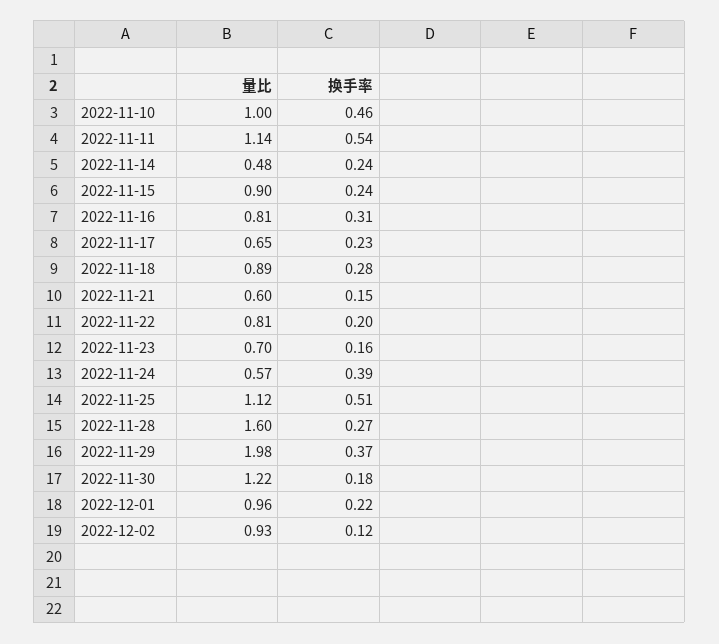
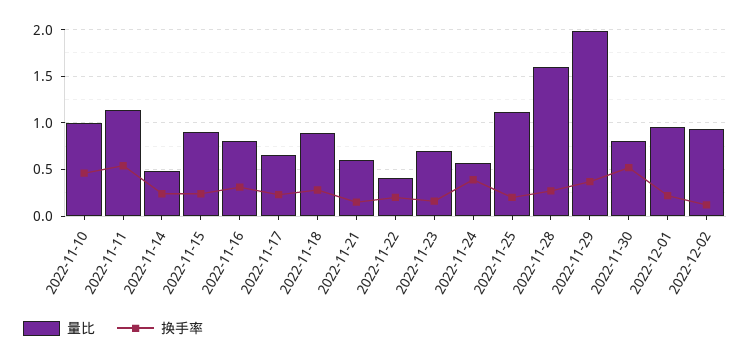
量比, 2022-11-22: 0.81 -> 0.4
换手率, 2022-11-25: 0.51 -> 0.2
量比, 2022-11-30: 1.22 -> 0.8
换手率, 2022-11-30: 0.18 -> 0.5

